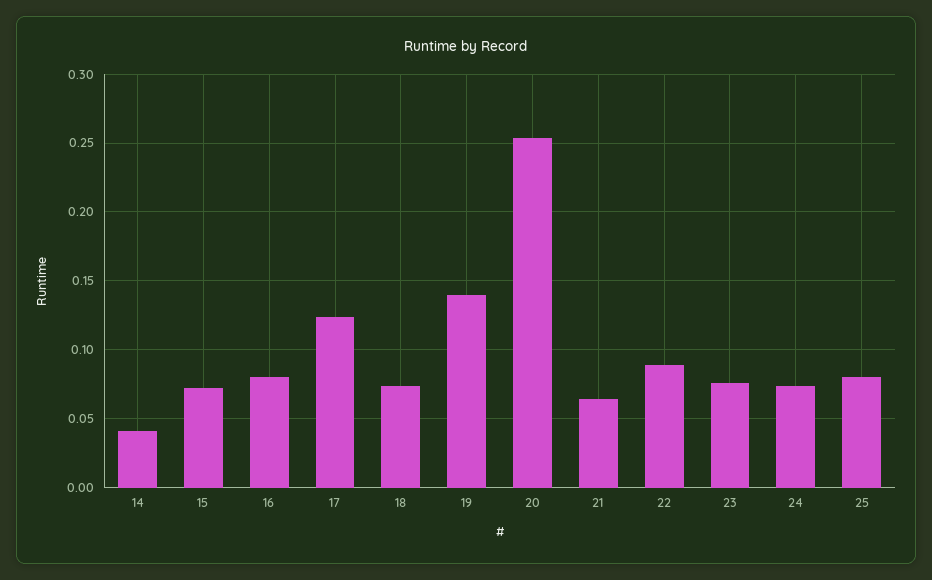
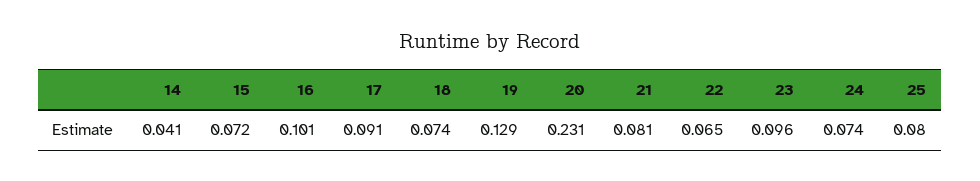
16: 0.08 -> 0.101
17: 0.125 -> 0.091
19: 0.14 -> 0.129
20: 0.255 -> 0.231
21: 0.065 -> 0.081
22: 0.09 -> 0.065
23: 0.075 -> 0.096

